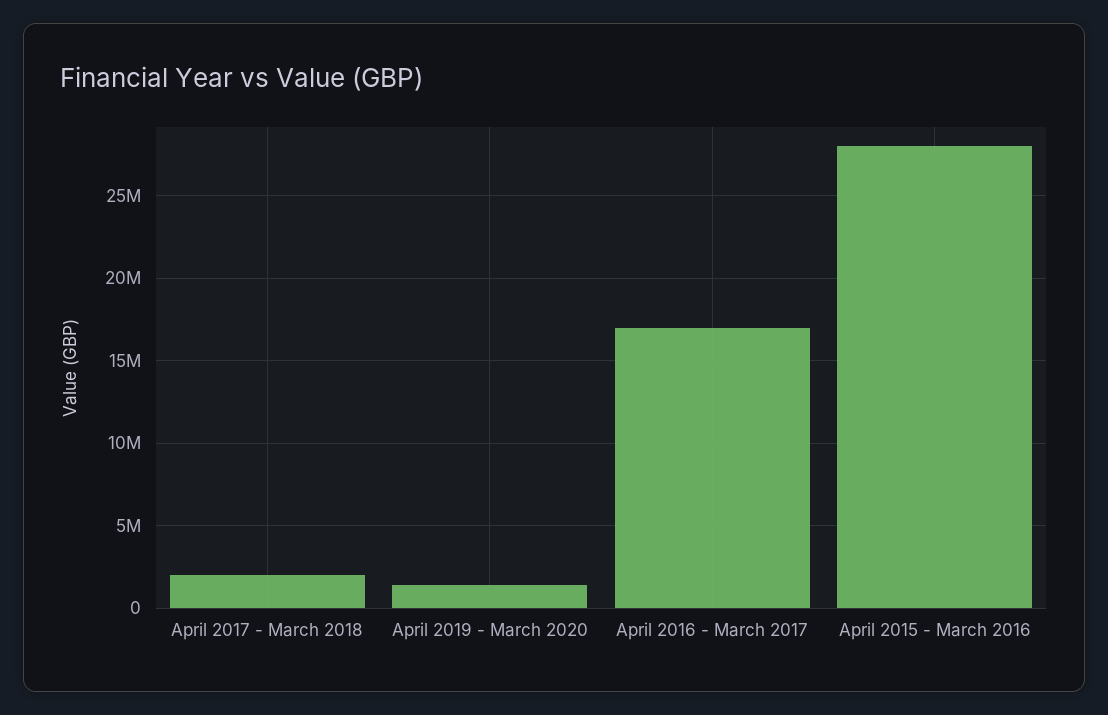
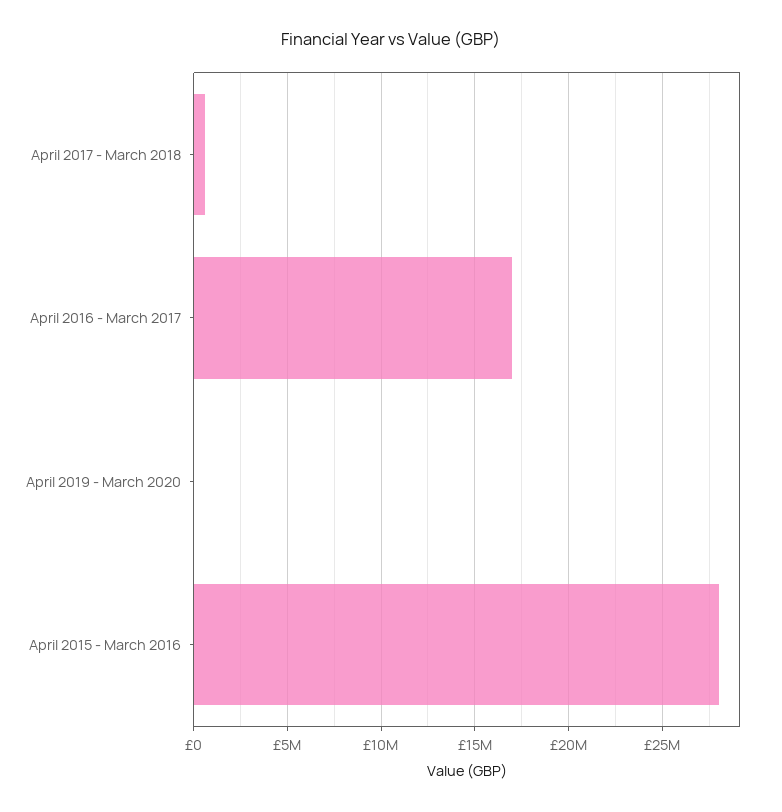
April 2017 - March 2018: 2000000 -> 500000
April 2019 - March 2020: 1500000 -> 0

